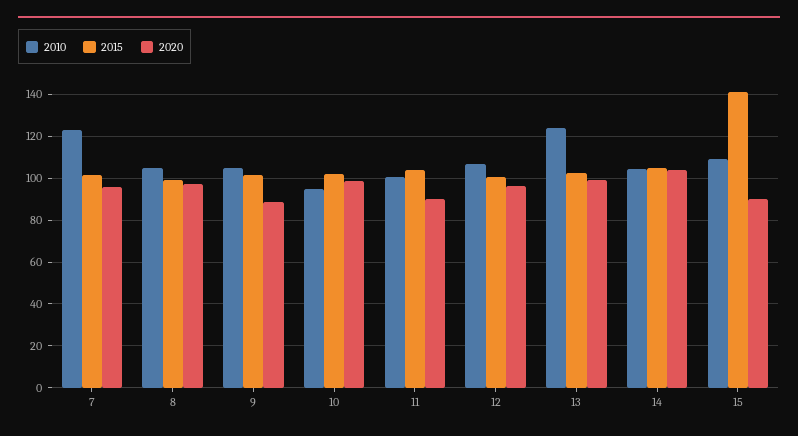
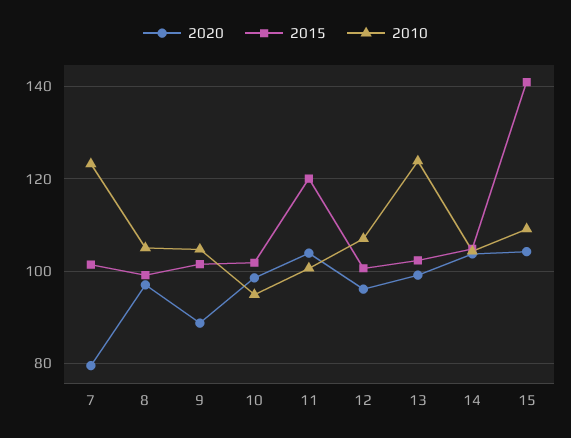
2020, 7: 95 -> 80
2015, 11: 105 -> 120
2020, 11: 90 -> 104
2020, 15: 90 -> 104

